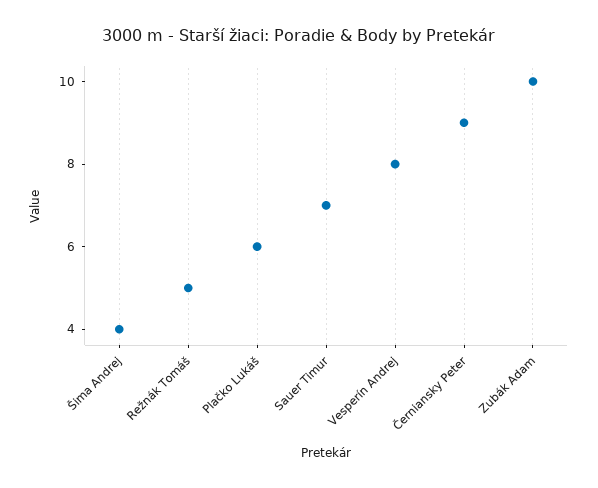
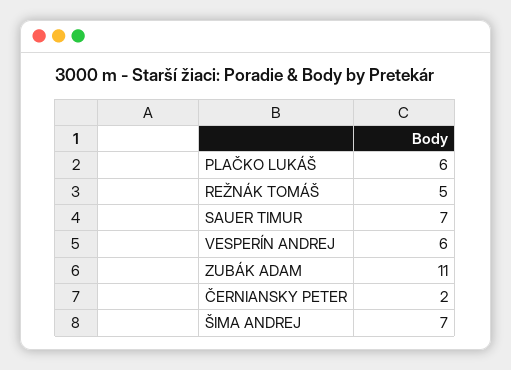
Šima Andrej: 4 -> 7
Vesperín Andrej: 8 -> 6
Černiansky Peter: 9 -> 2
Zubák Adam: 10 -> 11

